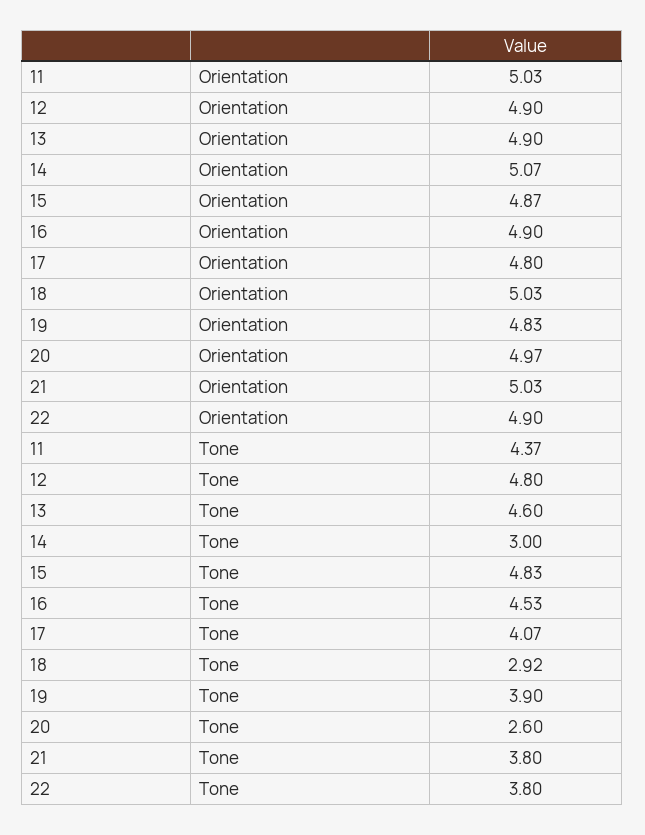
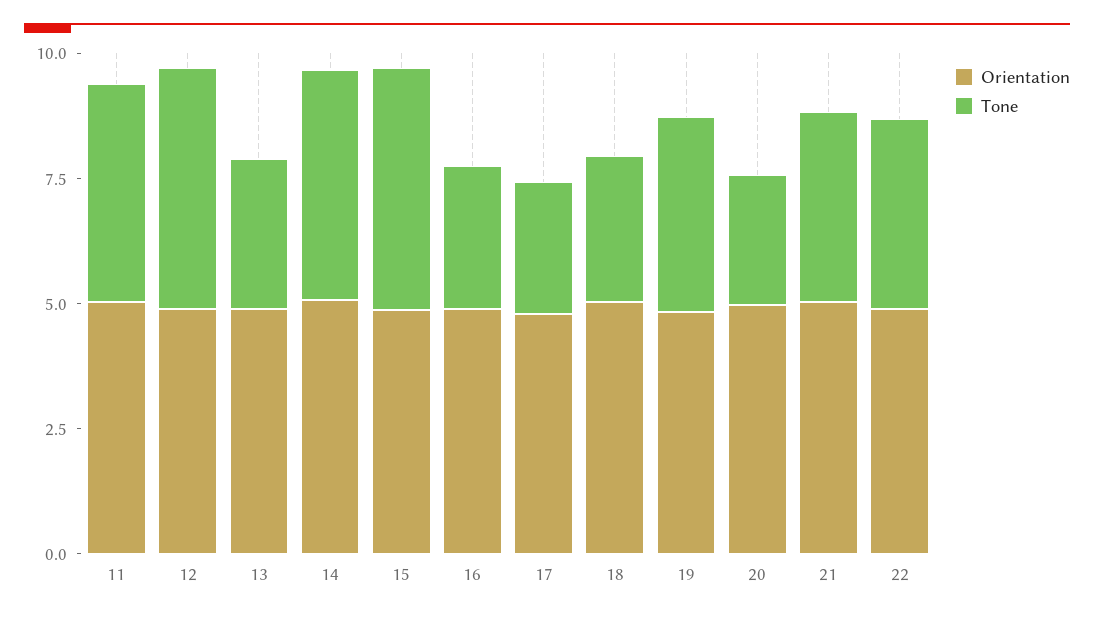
Tone, 13: 4.6 -> 3
Tone, 14: 3 -> 4.5
Tone, 16: 4.53 -> 3
Tone, 17: 4.07 -> 2.5

